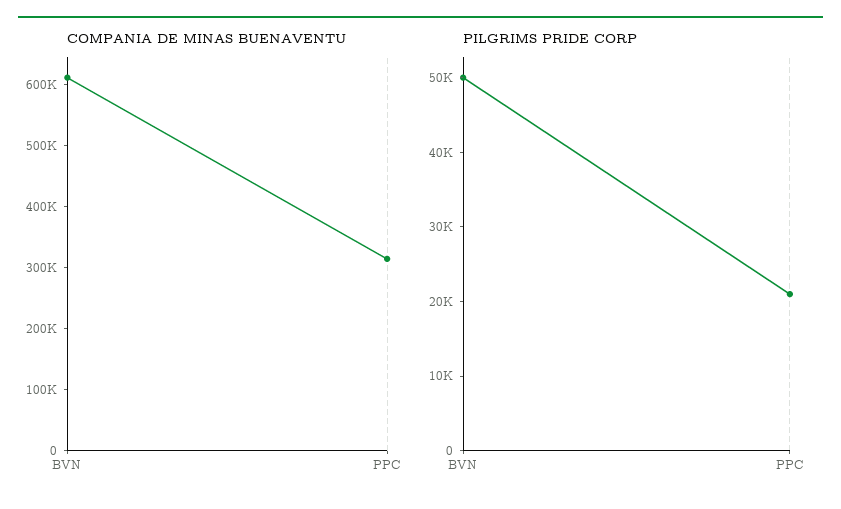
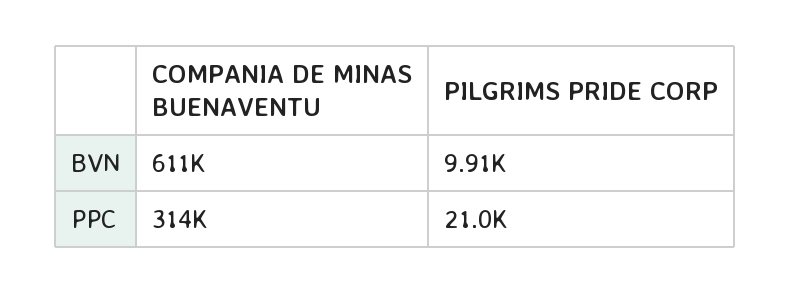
PILGRIMS PRIDE CORP, BVN: 50000 -> 9910

